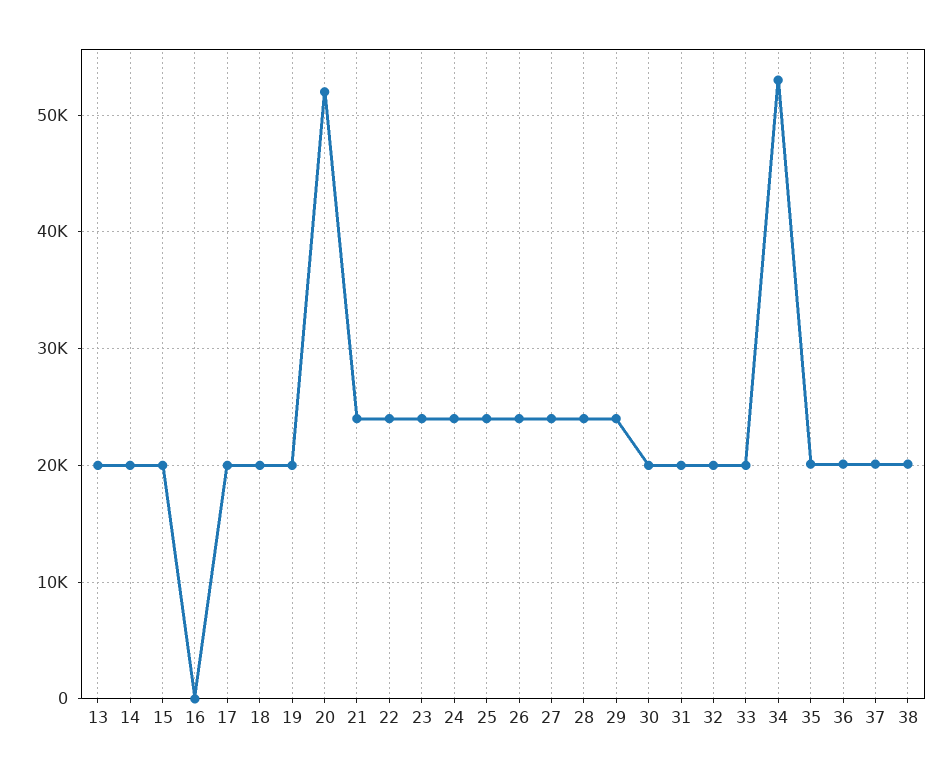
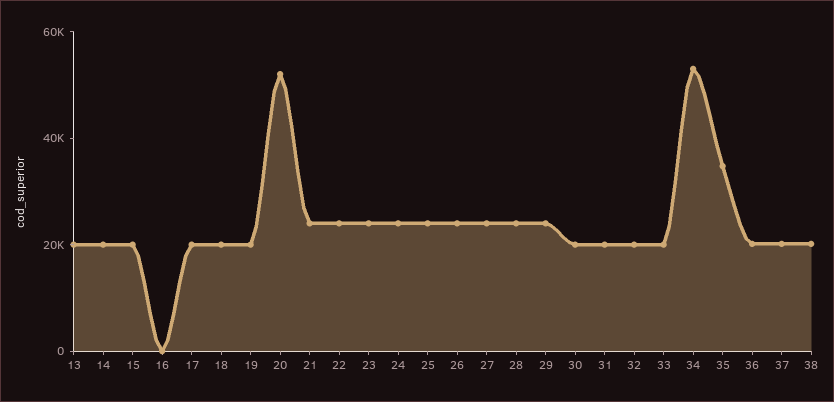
35: 20000 -> 35000

